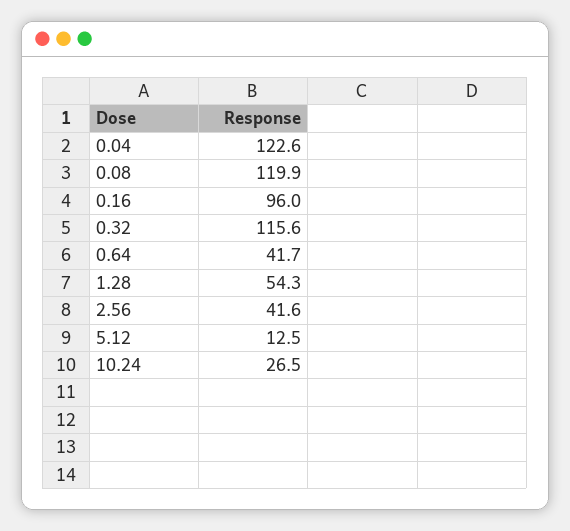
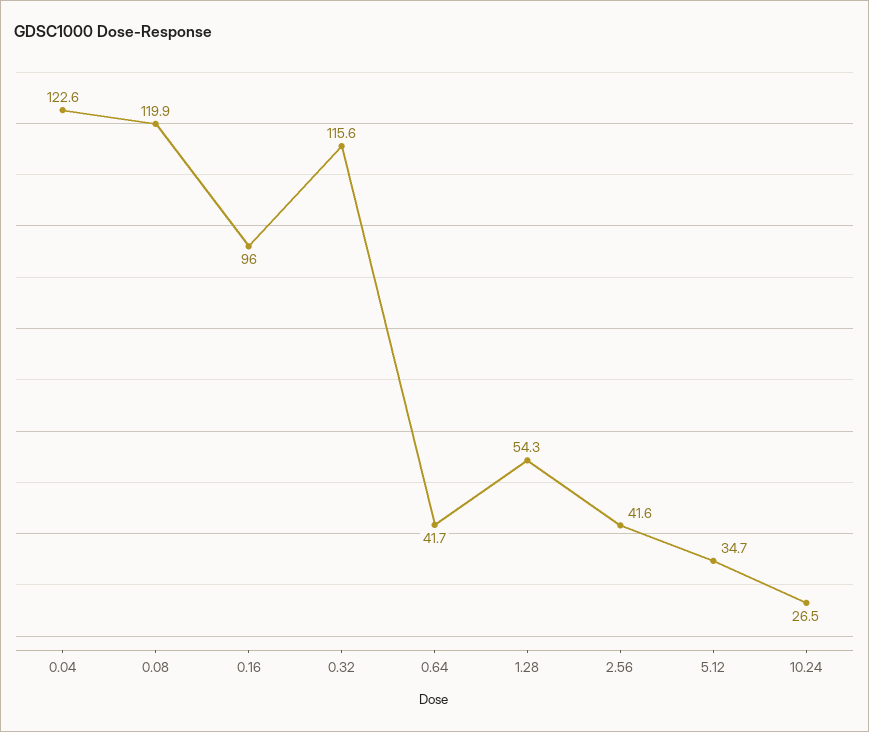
5.12: 12.5 -> 34.7

